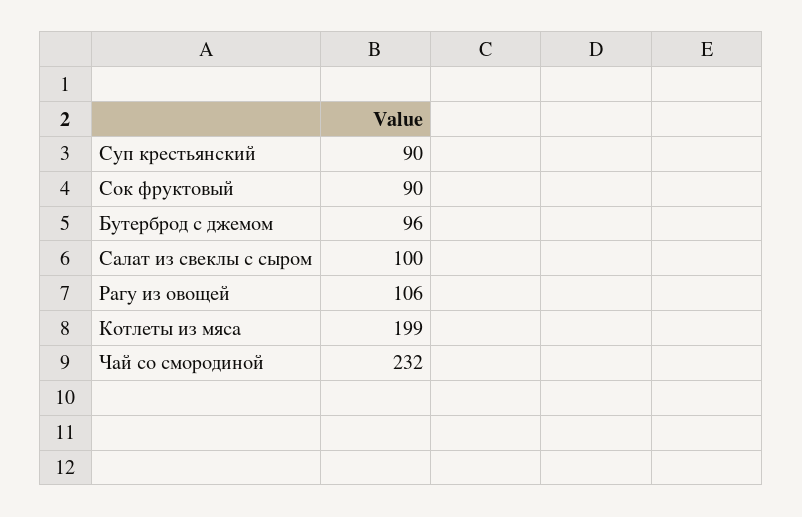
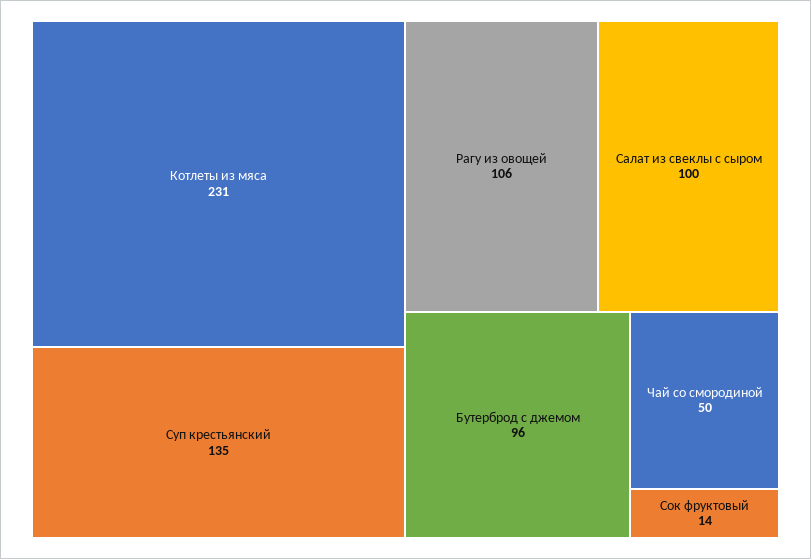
Суп крестьянский: 90 -> 135
Сок фруктовый: 90 -> 14
Котлеты из мяса: 199 -> 231
Чай со смородиной: 232 -> 50

